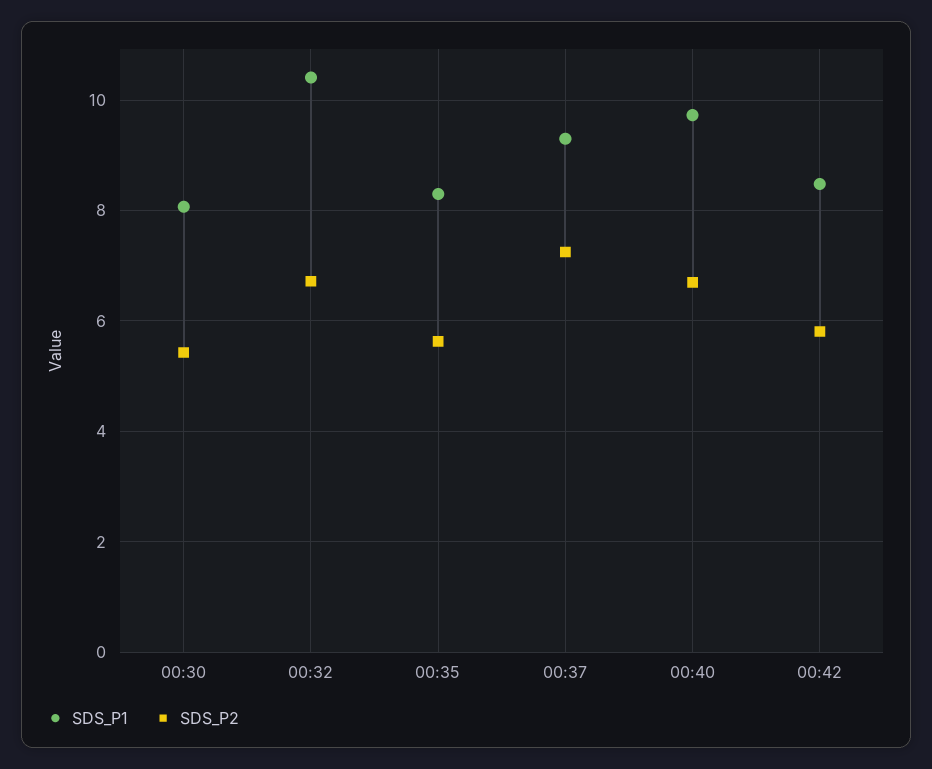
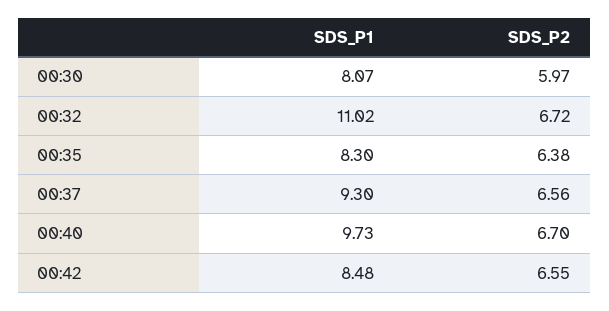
SDS_P2, 00:30: 5.4 -> 5.97
SDS_P1, 00:32: 10.4 -> 11.02
SDS_P2, 00:35: 5.6 -> 6.38
SDS_P2, 00:37: 7.2 -> 6.56
SDS_P2, 00:42: 5.8 -> 6.55

